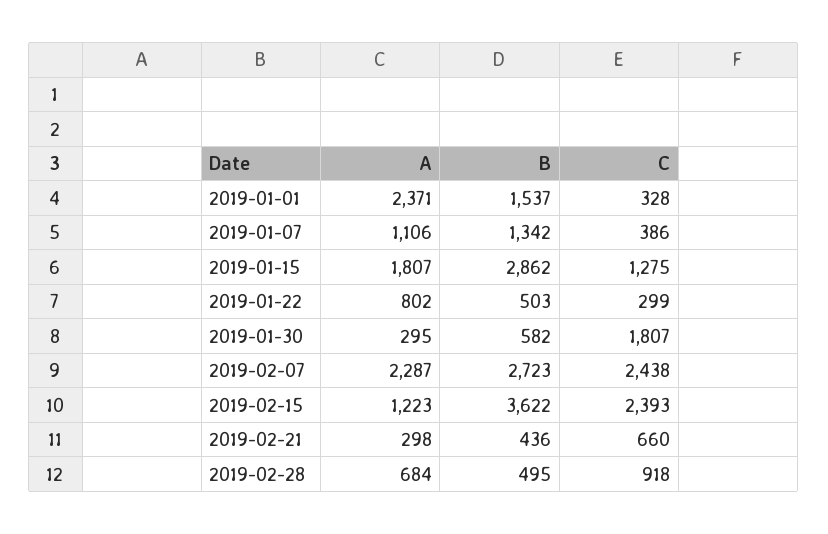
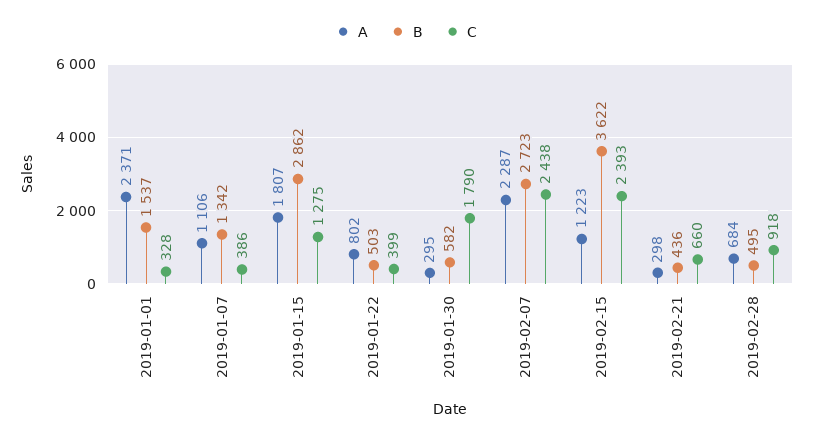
C, 2019-01-22: 299 -> 399
C, 2019-01-30: 1807 -> 1790

